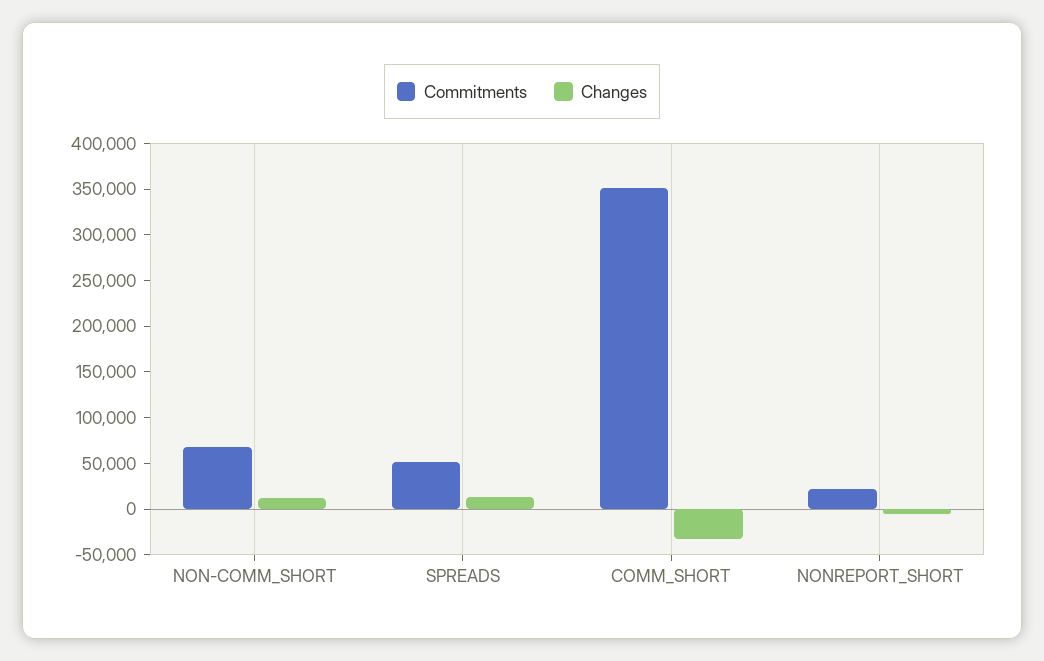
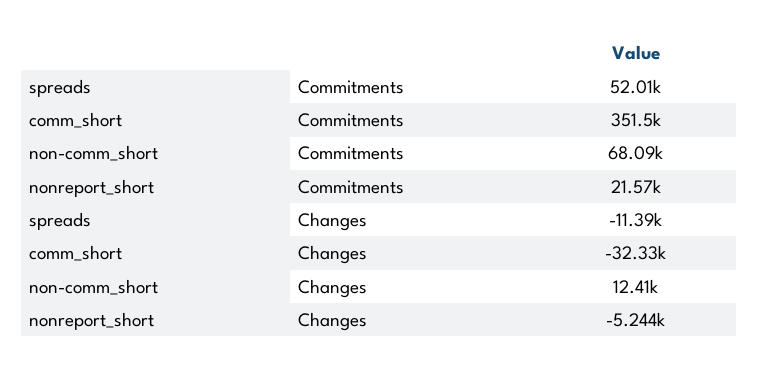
Changes, SPREADS: 10000 -> -11390

